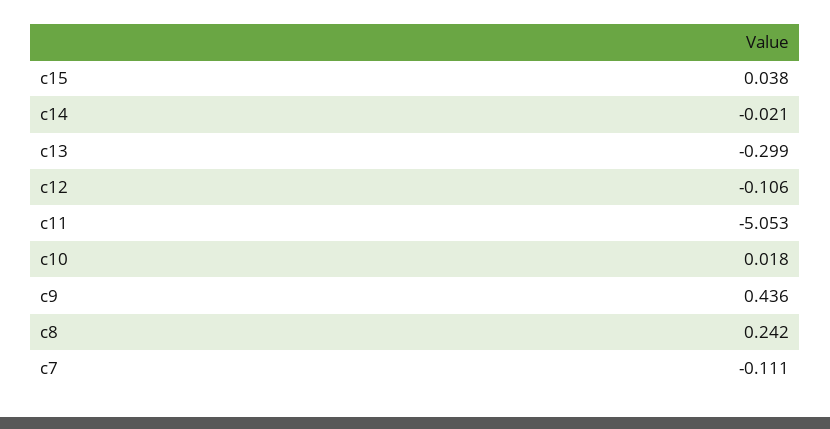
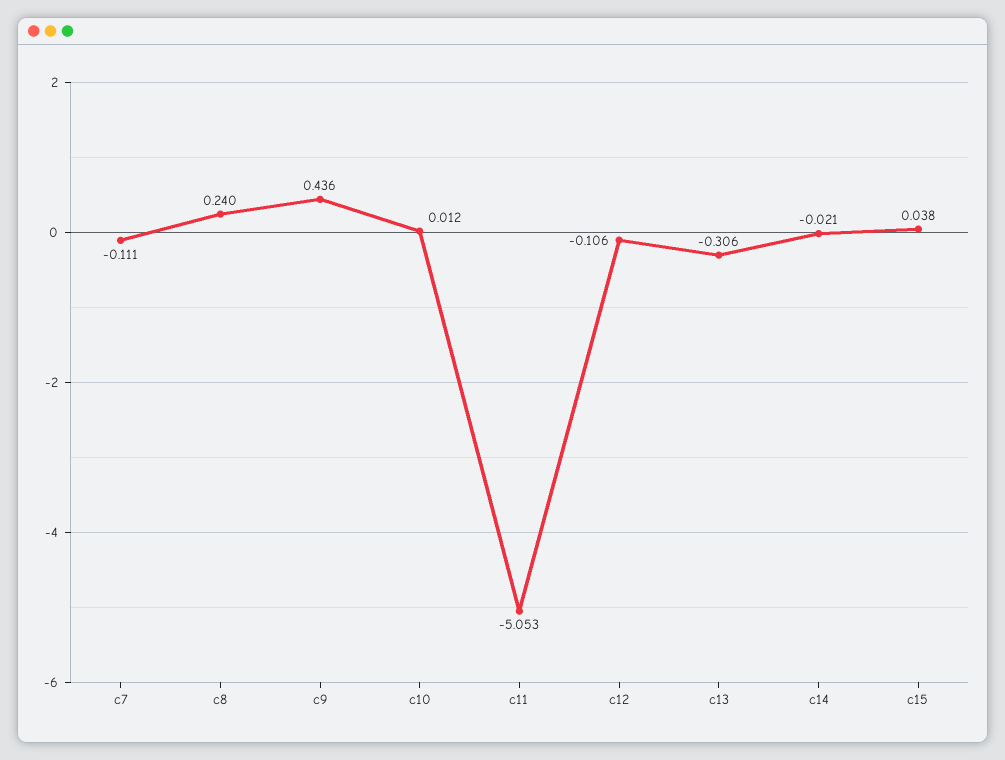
c13: -0.299 -> -0.306
c10: 0.018 -> 0.012
c8: 0.242 -> 0.24

